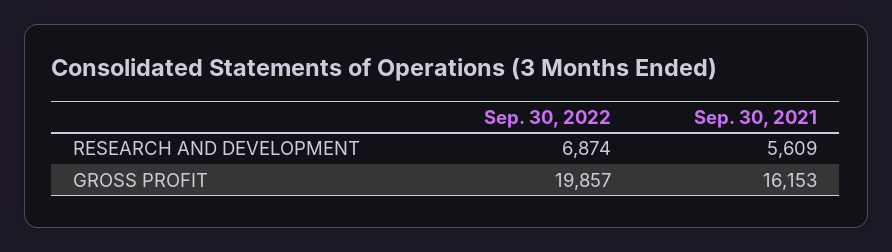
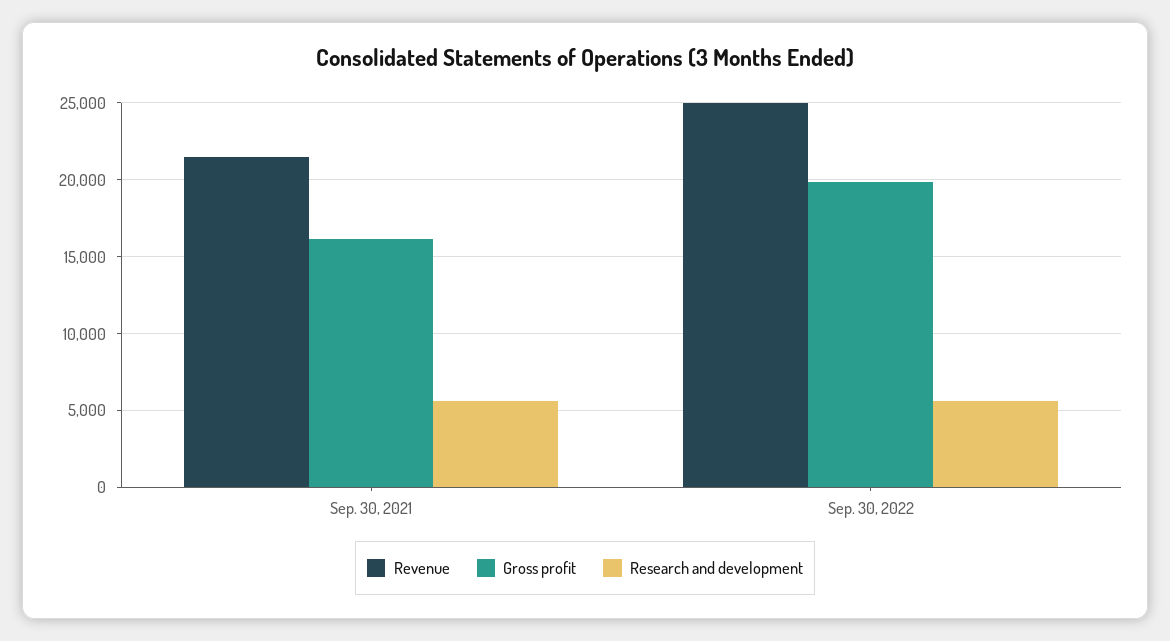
RESEARCH AND DEVELOPMENT, Sep. 30, 2022: 6874 -> 5500
Revenue, Sep. 30, 2021: none -> 21500
Revenue, Sep. 30, 2022: none -> 25000

